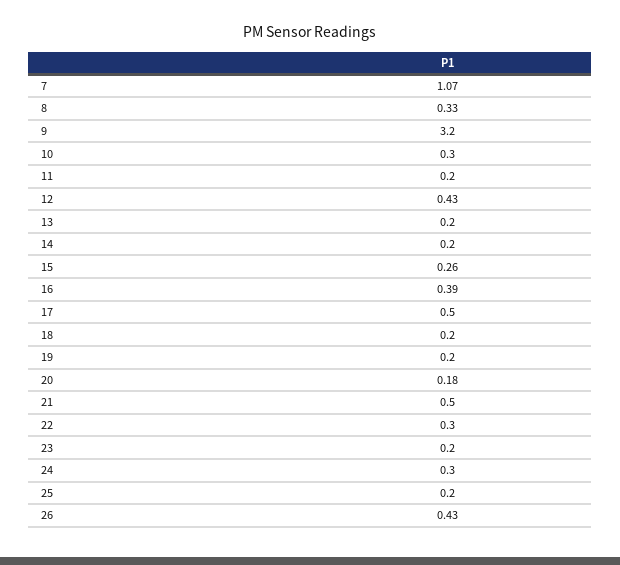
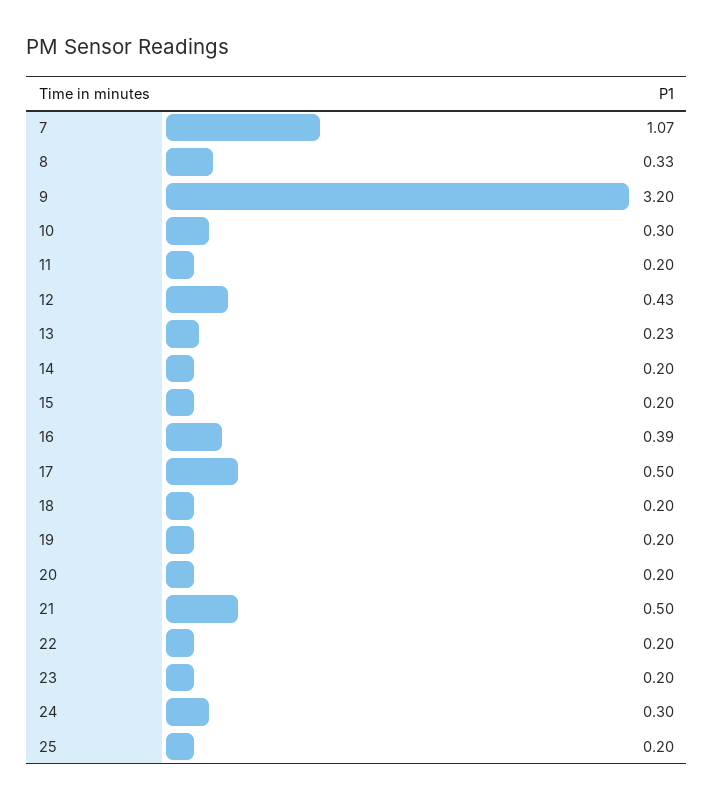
13: 0.2 -> 0.23
15: 0.26 -> 0.2
20: 0.18 -> 0.2
22: 0.3 -> 0.2
26: 0.43 -> none

